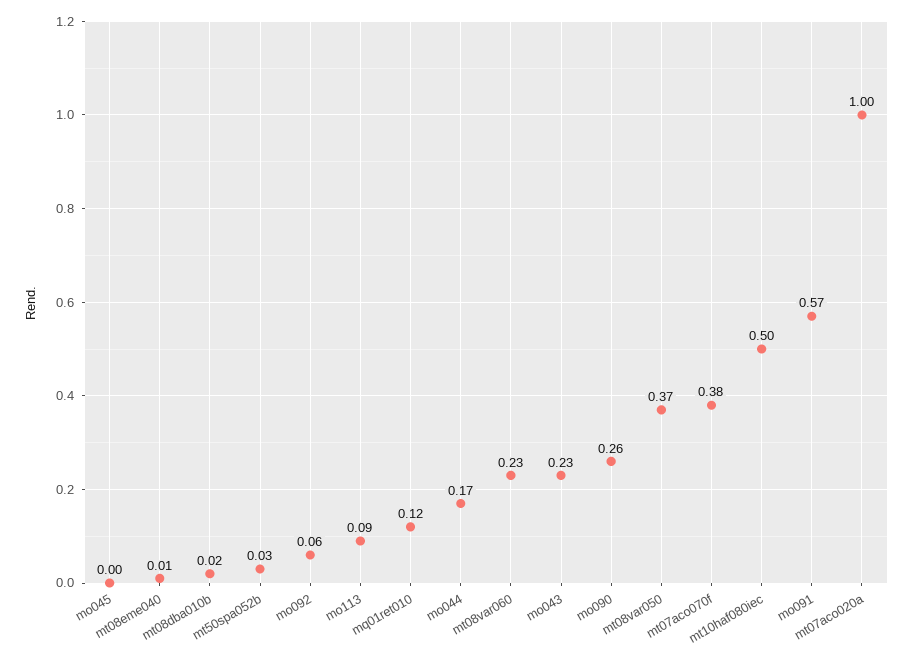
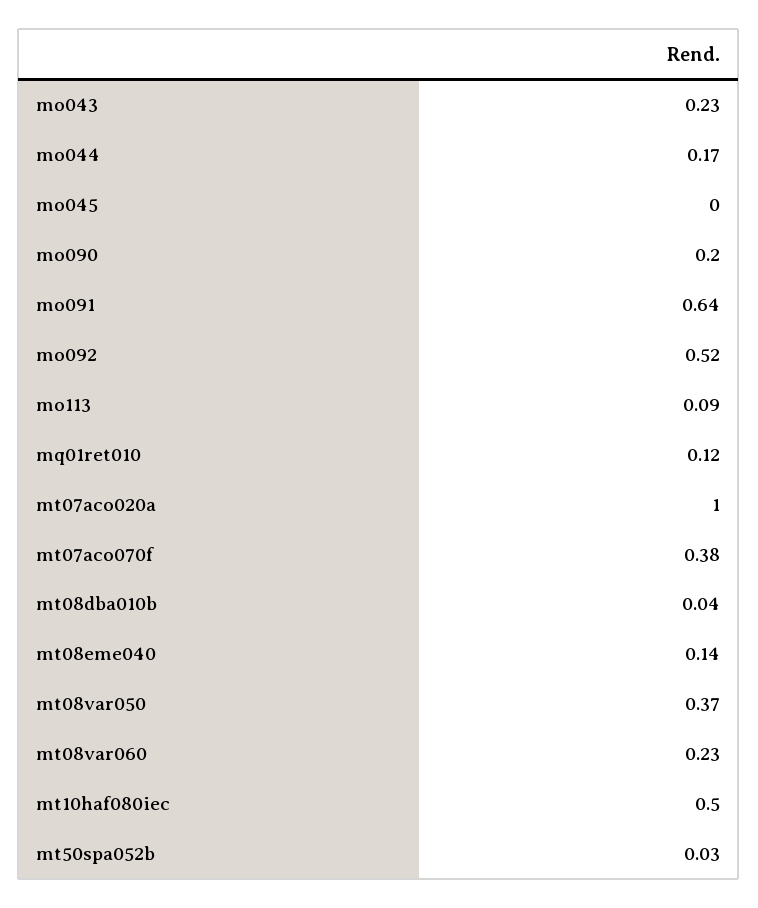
mt08eme040: 0.01 -> 0.14
mt08dba010b: 0.02 -> 0.04
mo092: 0.06 -> 0.52
mo090: 0.26 -> 0.2
mo091: 0.57 -> 0.64

